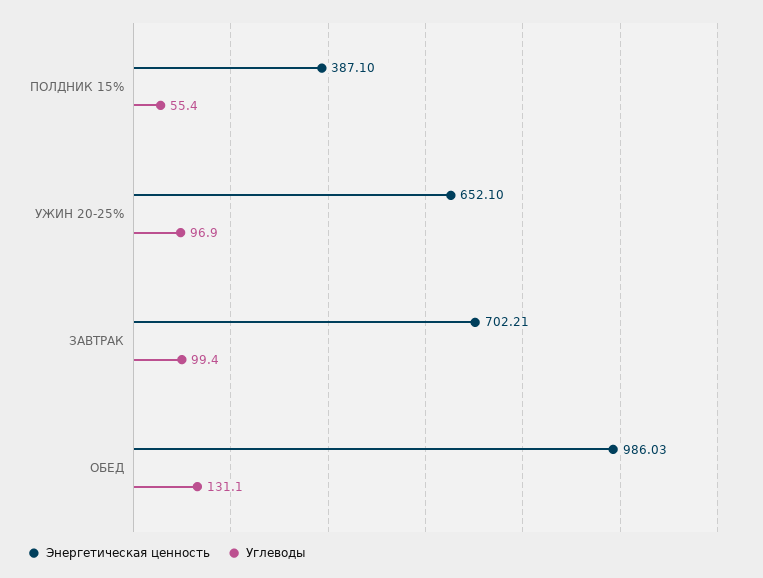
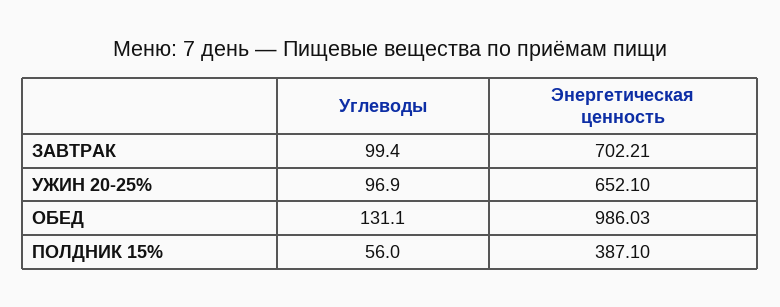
Углеводы, ПОЛДНИК 15%: 55.4 -> 56

